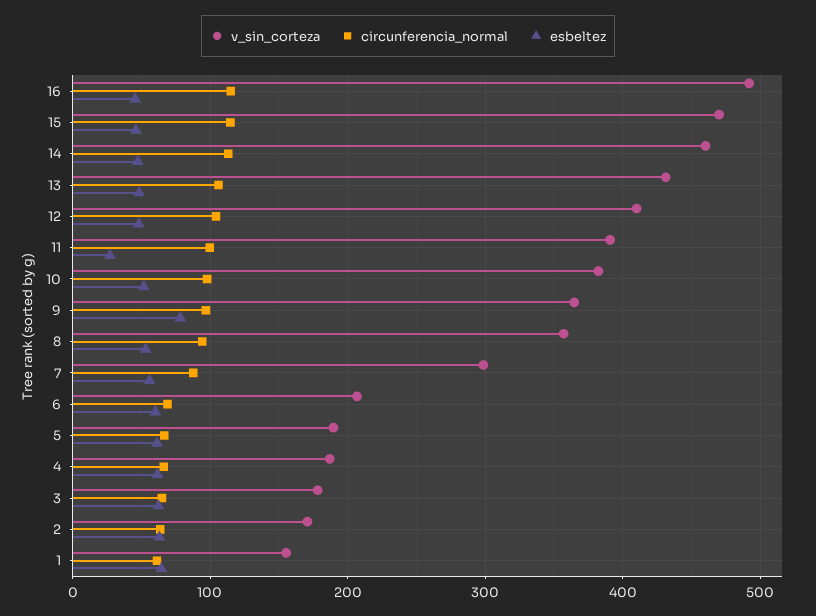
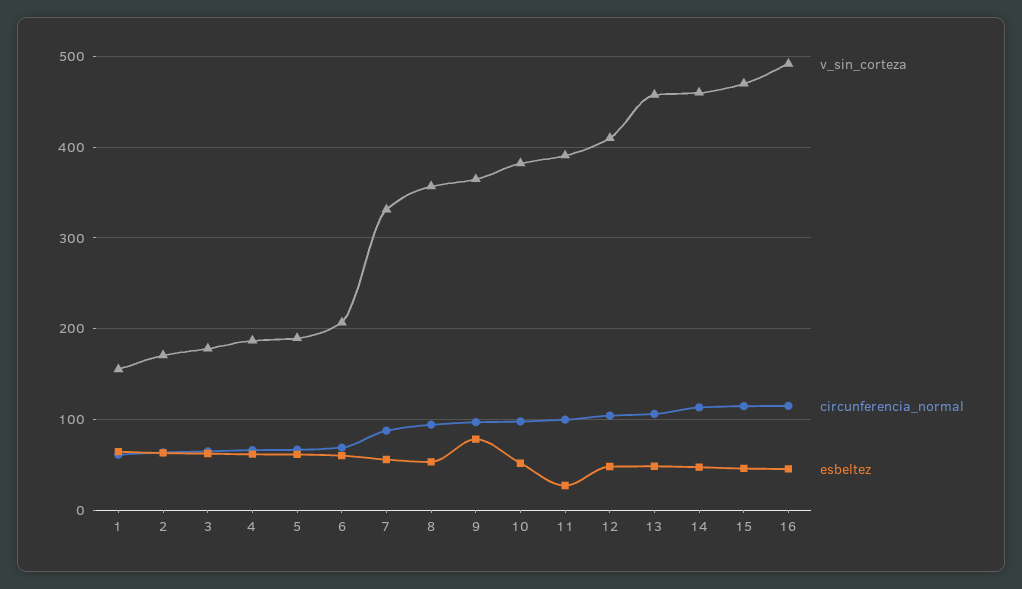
v_sin_corteza, 13: 430 -> 460
v_sin_corteza, 7: 300 -> 330

